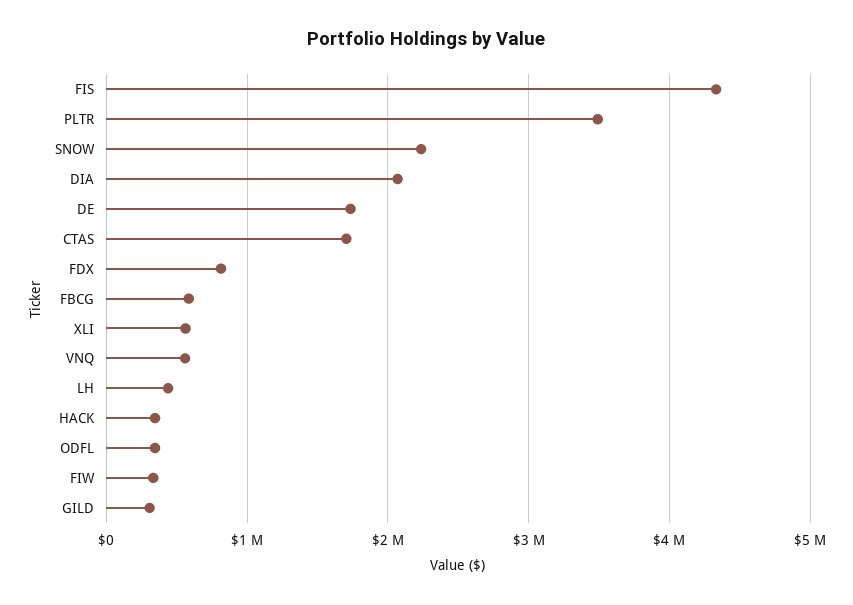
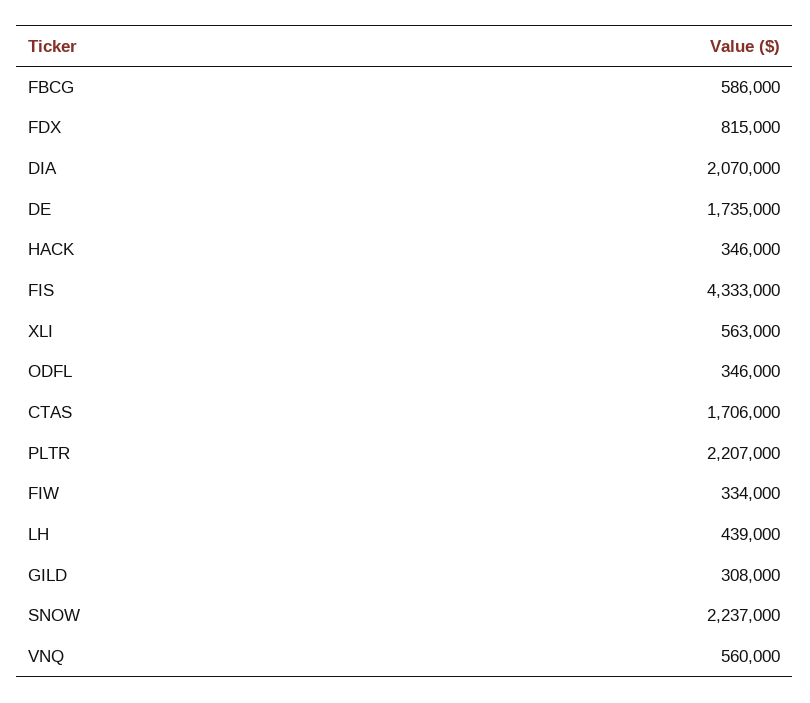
PLTR: 3500000 -> 2207000

